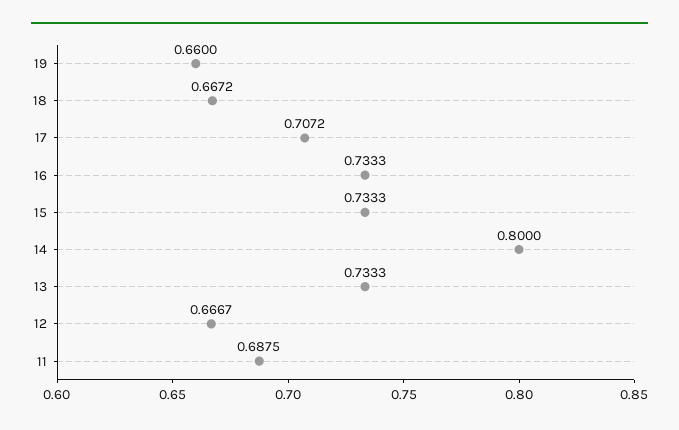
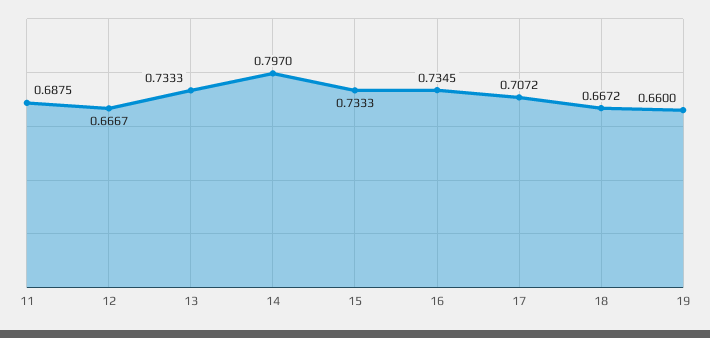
16: 0.7333 -> 0.7345
14: 0.8 -> 0.797

